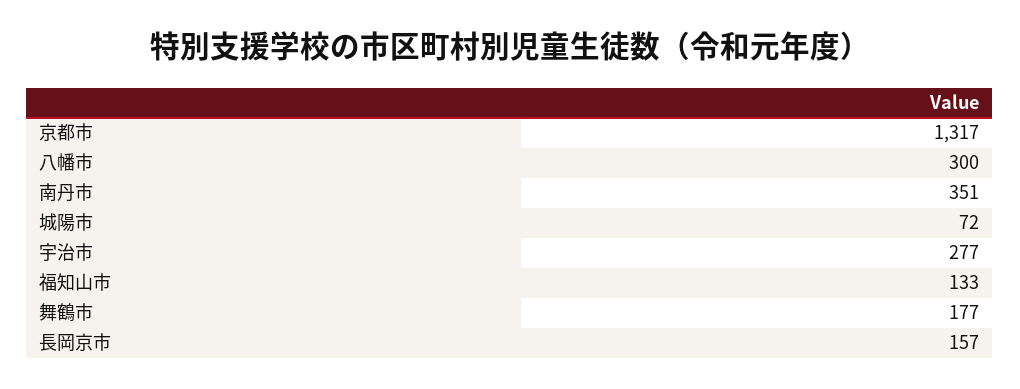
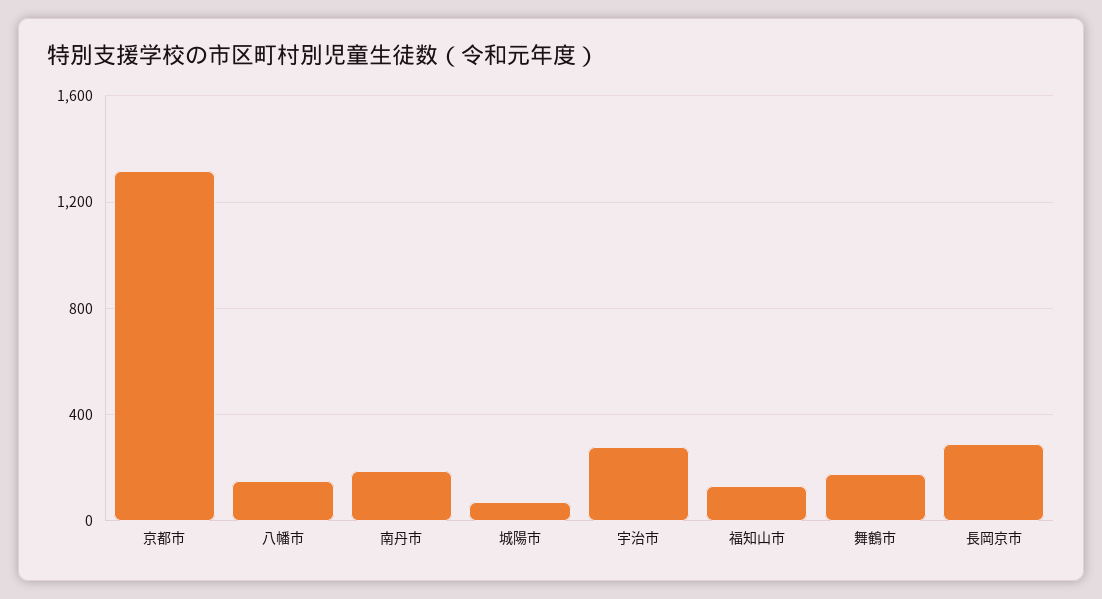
八幡市: 300 -> 150
南丹市: 351 -> 200
長岡京市: 157 -> 300

